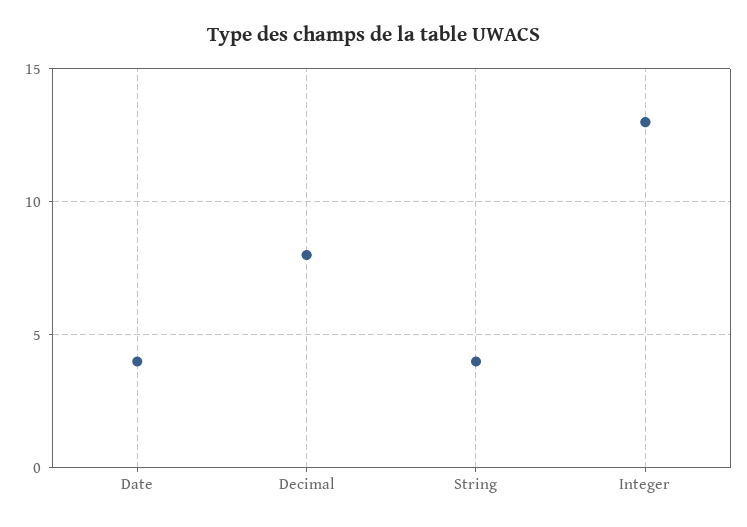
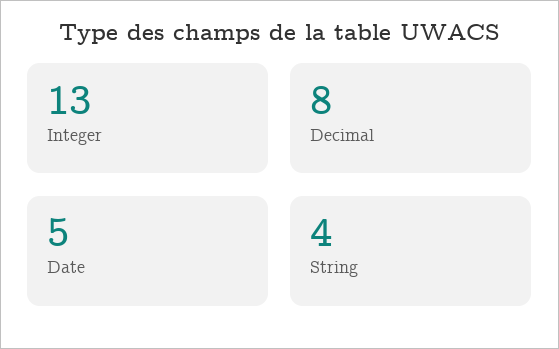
Date: 4 -> 5

